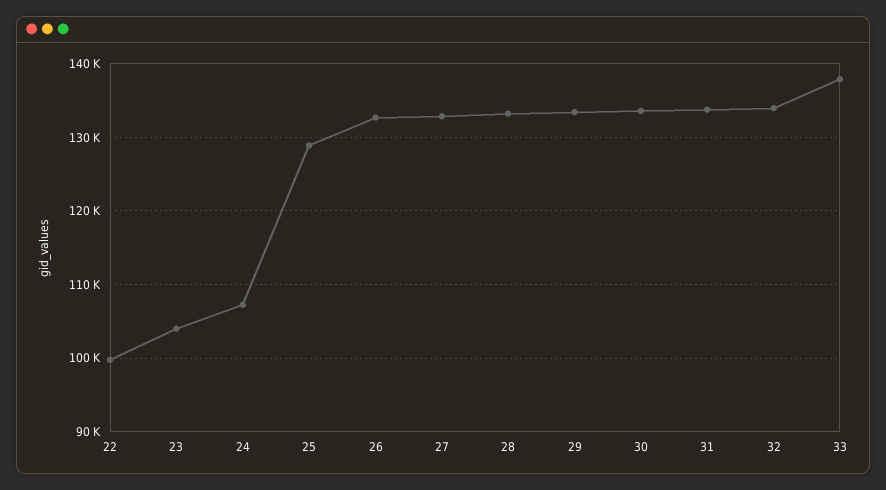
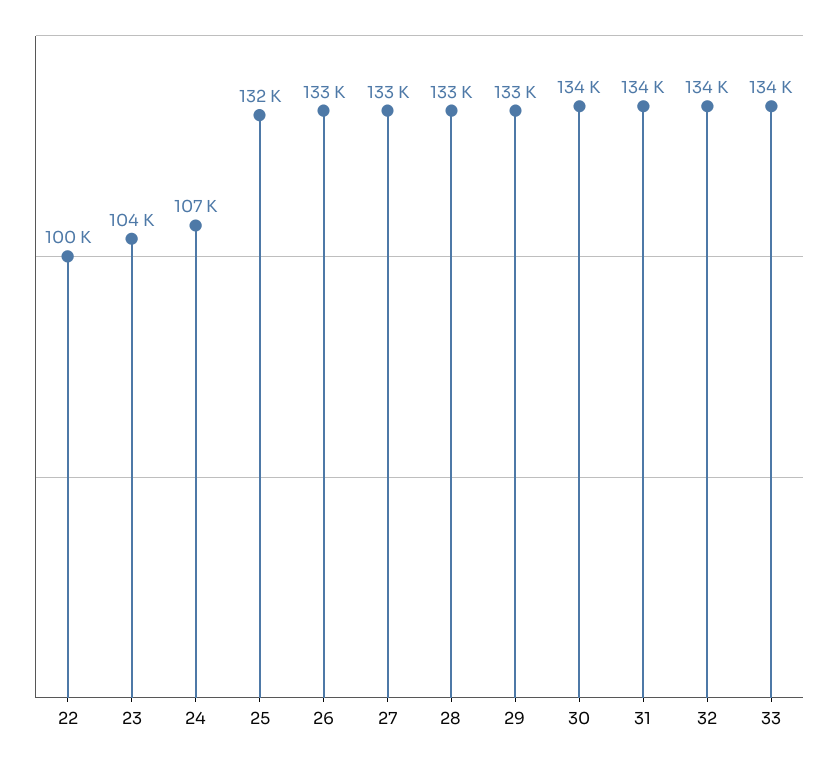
25: 129000 -> 132000
33: 138000 -> 134000

